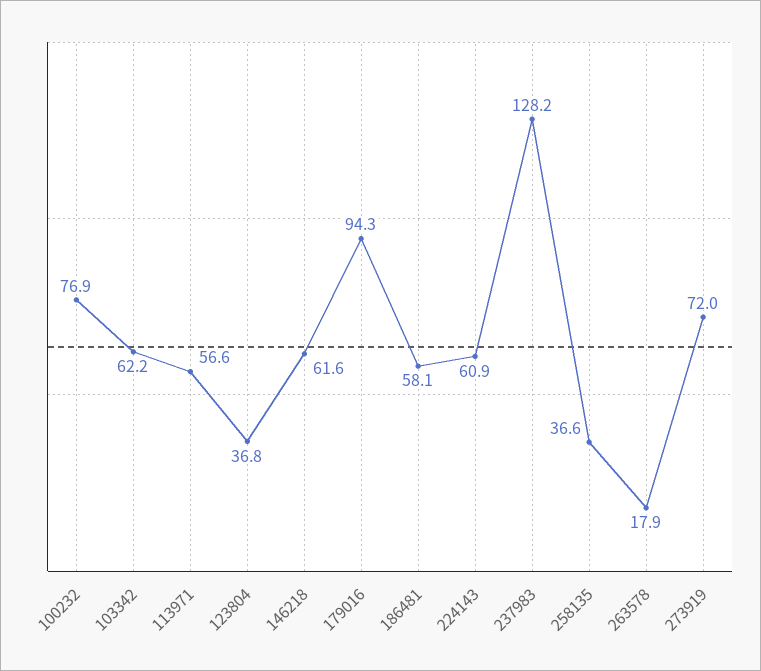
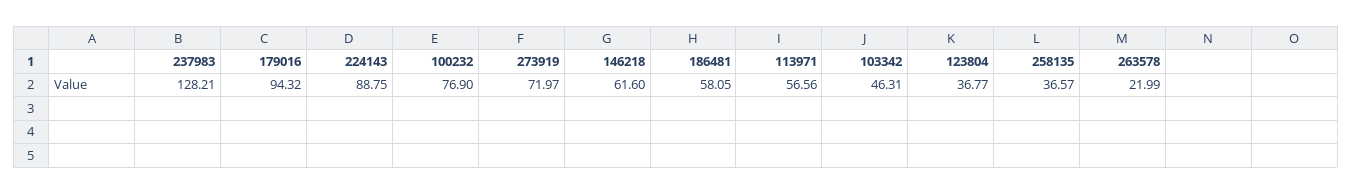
103342: 62.2 -> 46.31
224143: 60.9 -> 88.75
263578: 17.9 -> 21.99

